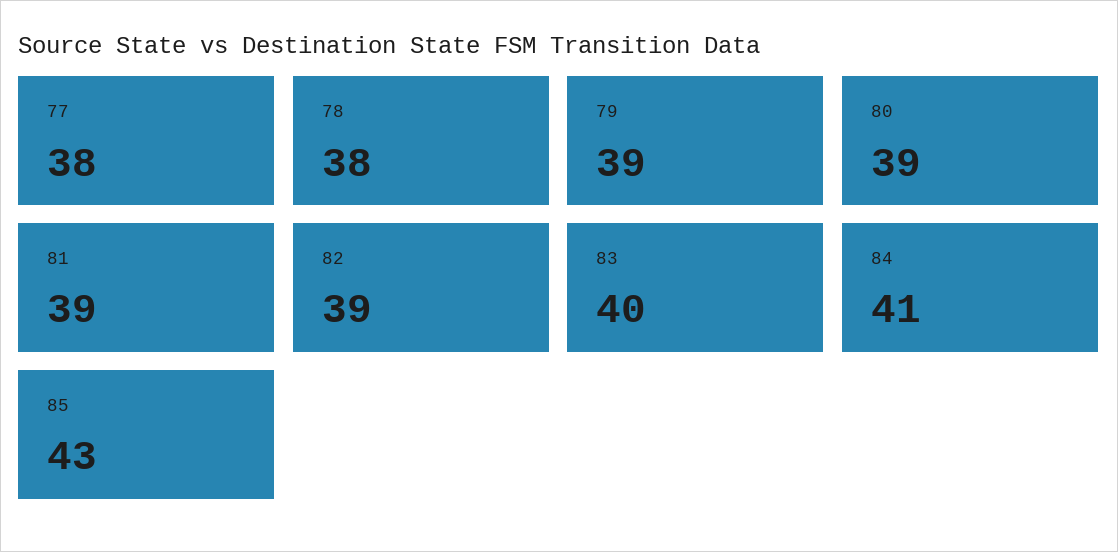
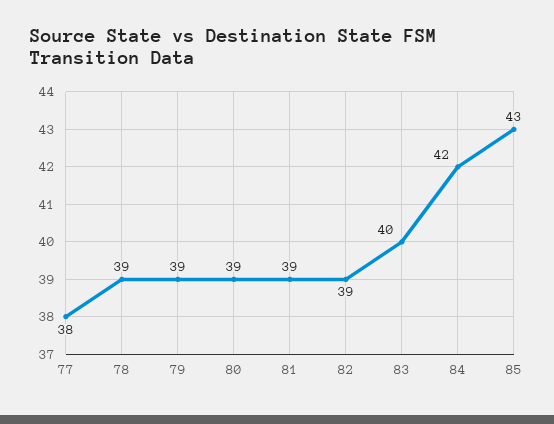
78: 38 -> 39
84: 41 -> 42

